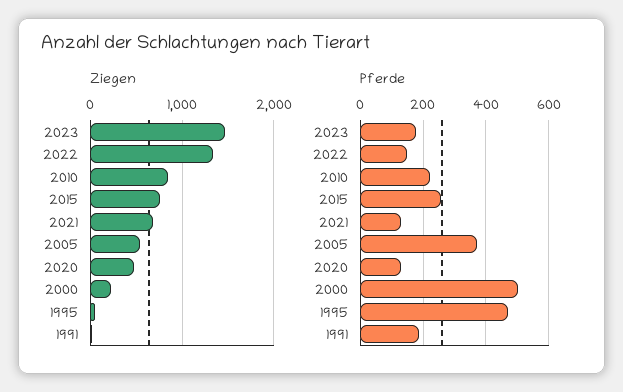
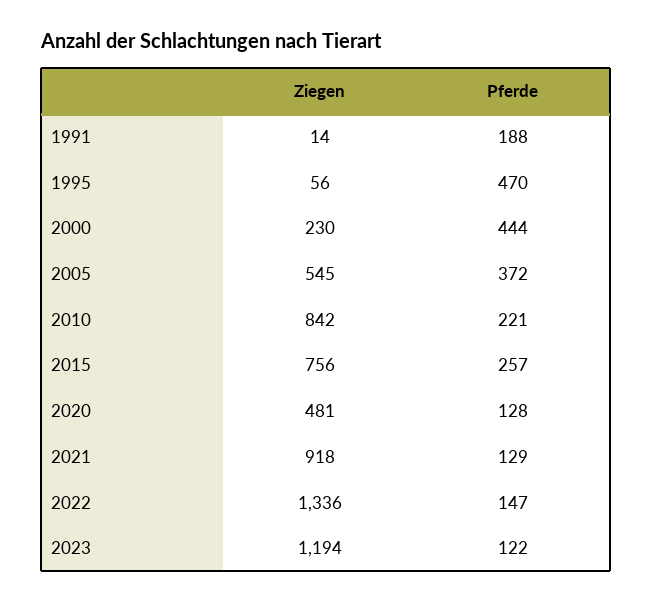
Ziegen, 2023: 1500 -> 1194
Ziegen, 2021: 700 -> 918
Pferde, 2023: 180 -> 122
Pferde, 2000: 500 -> 444

